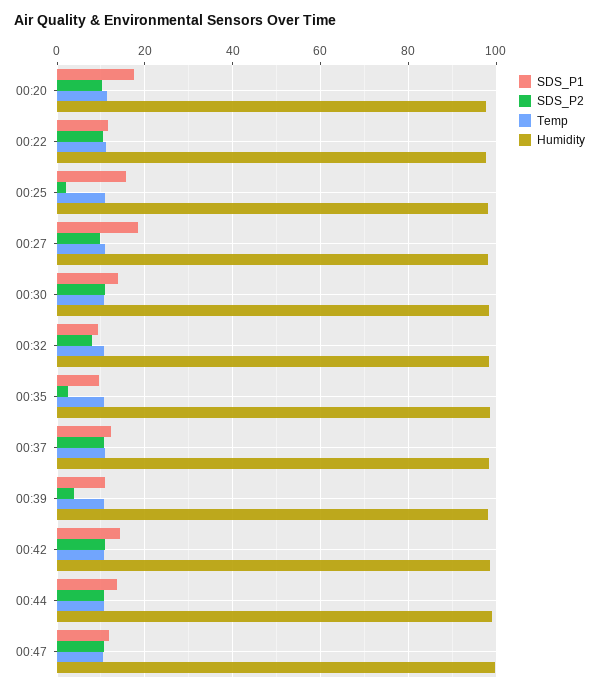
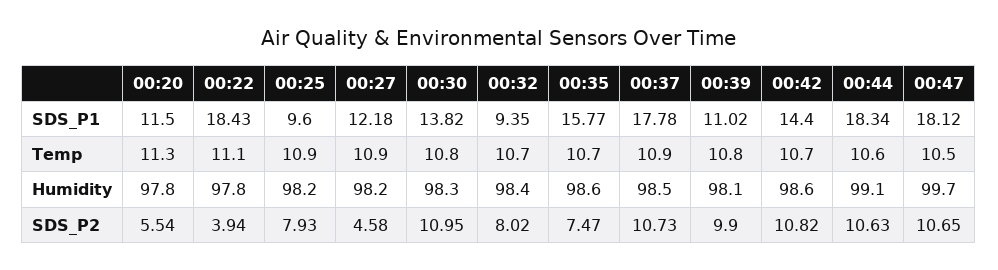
SDS_P1, 00:20: 18 -> 11.5
SDS_P2, 00:20: 10 -> 5.54
SDS_P1, 00:22: 12 -> 18.43
SDS_P2, 00:22: 10 -> 3.94
SDS_P1, 00:25: 16 -> 9.6
SDS_P2, 00:25: 2 -> 7.93
SDS_P1, 00:27: 18 -> 12.18
SDS_P2, 00:27: 10 -> 4.58
SDS_P1, 00:35: 10 -> 15.77
SDS_P2, 00:35: 2 -> 7.47
SDS_P1, 00:37: 12 -> 17.78
SDS_P2, 00:39: 4 -> 9.9
SDS_P1, 00:44: 14 -> 18.34
SDS_P1, 00:47: 12 -> 18.12

